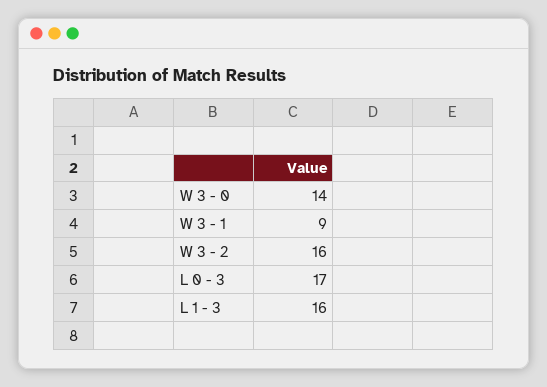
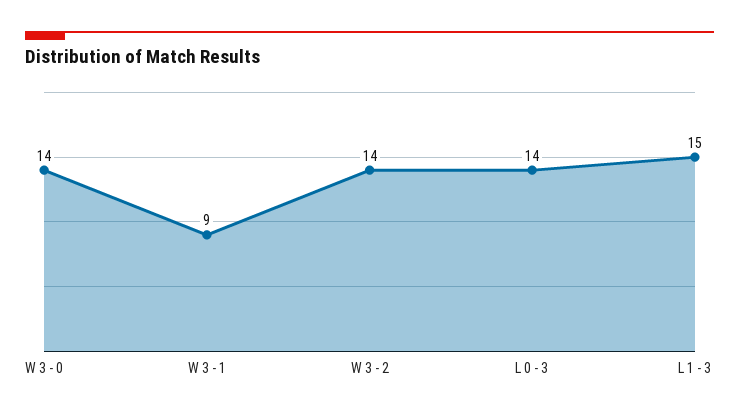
W 3 - 2: 16 -> 14
L 0 - 3: 17 -> 14
L 1 - 3: 16 -> 15

